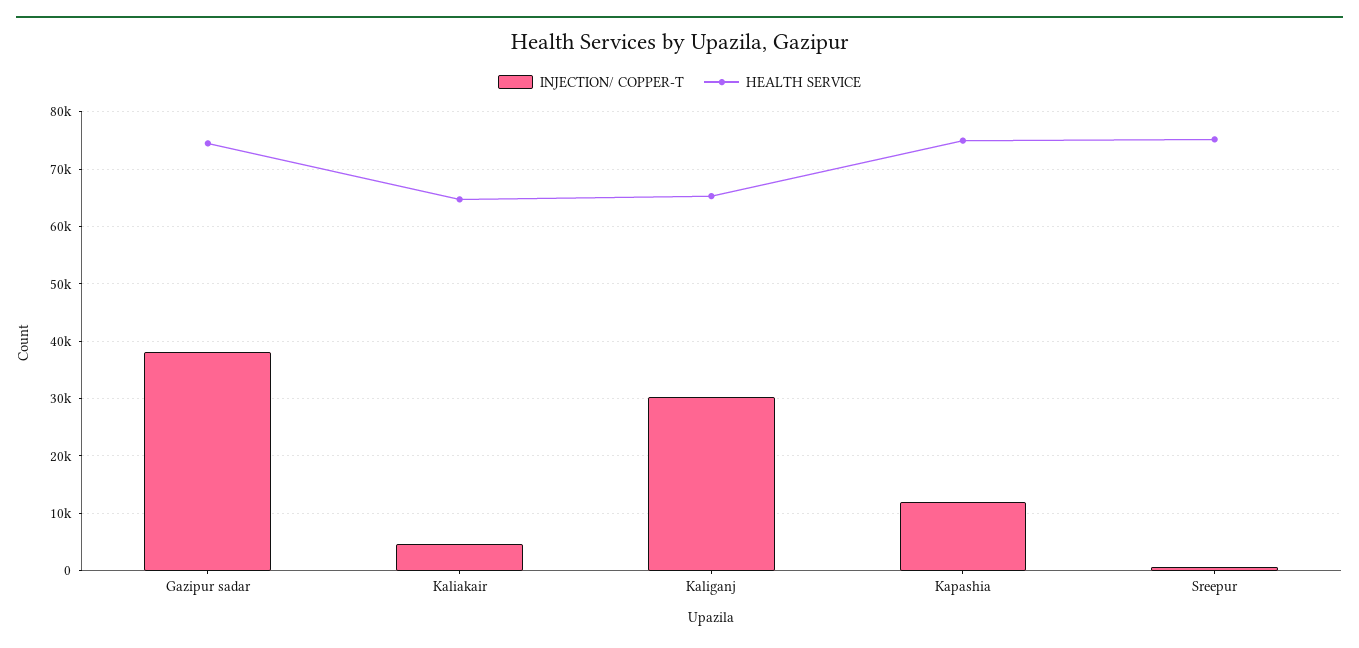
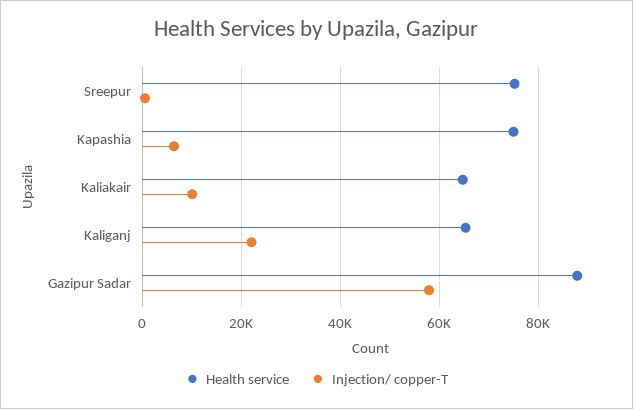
INJECTION/ COPPER-T, Gazipur sadar: 38000 -> 58000
HEALTH SERVICE, Gazipur sadar: 74000 -> 88000
INJECTION/ COPPER-T, Kaliakair: 4000 -> 10000
INJECTION/ COPPER-T, Kaliganj: 30000 -> 22000
INJECTION/ COPPER-T, Kapashia: 12000 -> 6000

